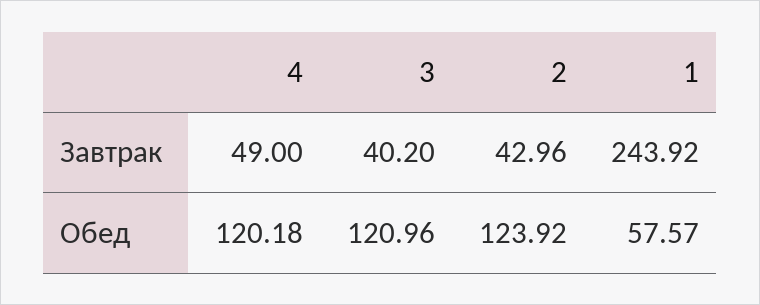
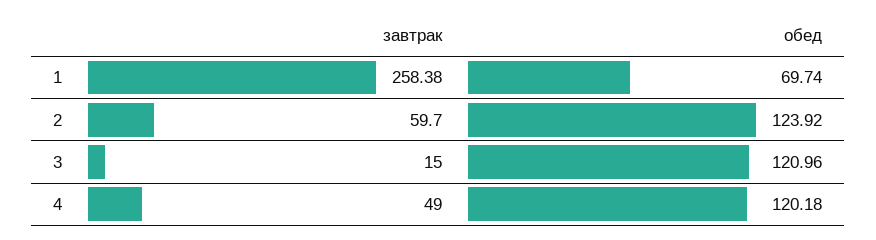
3, Завтрак: 40.2 -> 15
2, Завтрак: 42.96 -> 59.7
1, Завтрак: 243.92 -> 258.38
1, Обед: 57.57 -> 69.74

